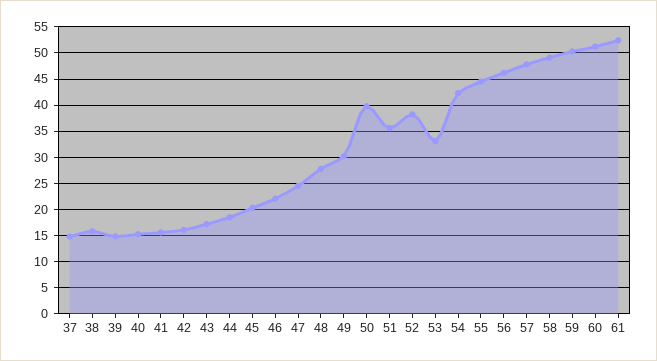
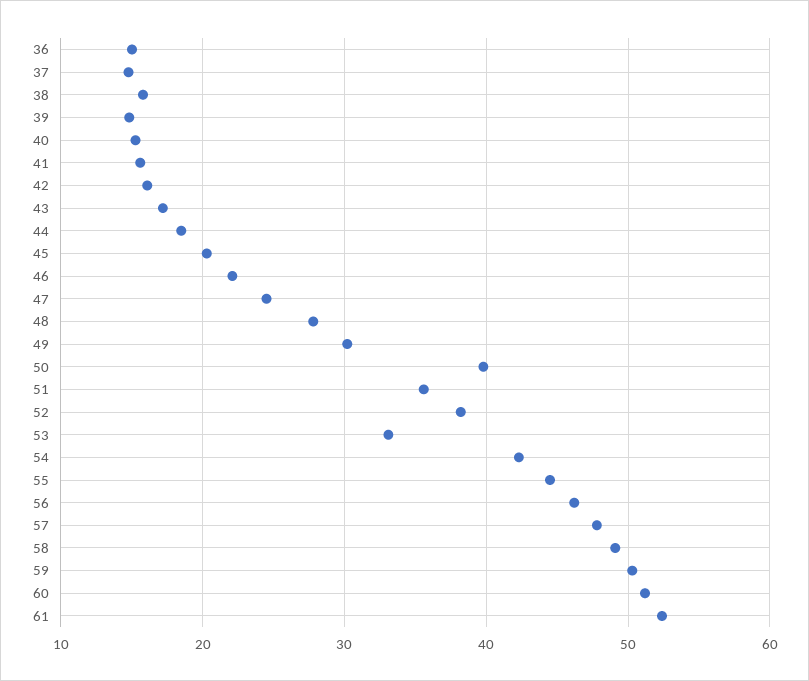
36: none -> 15

